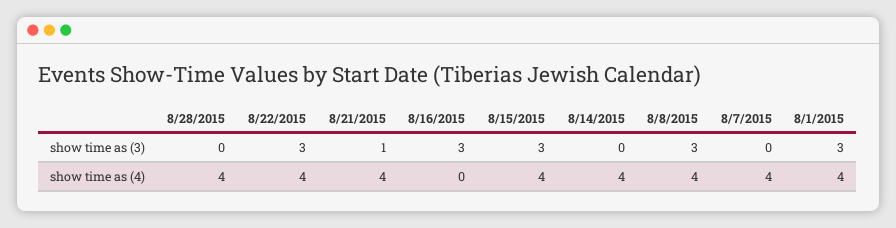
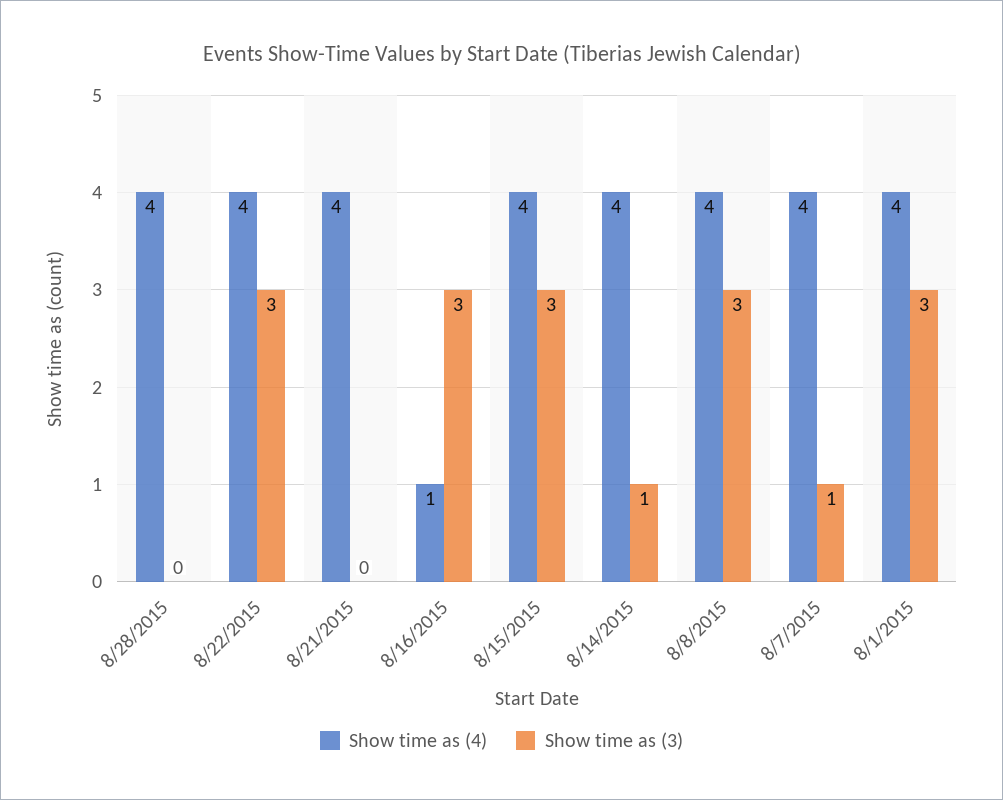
show time as (3), 8/21/2015: 1 -> 0
show time as (3), 8/14/2015: 0 -> 1
show time as (3), 8/7/2015: 0 -> 1
show time as (4), 8/16/2015: 0 -> 1

